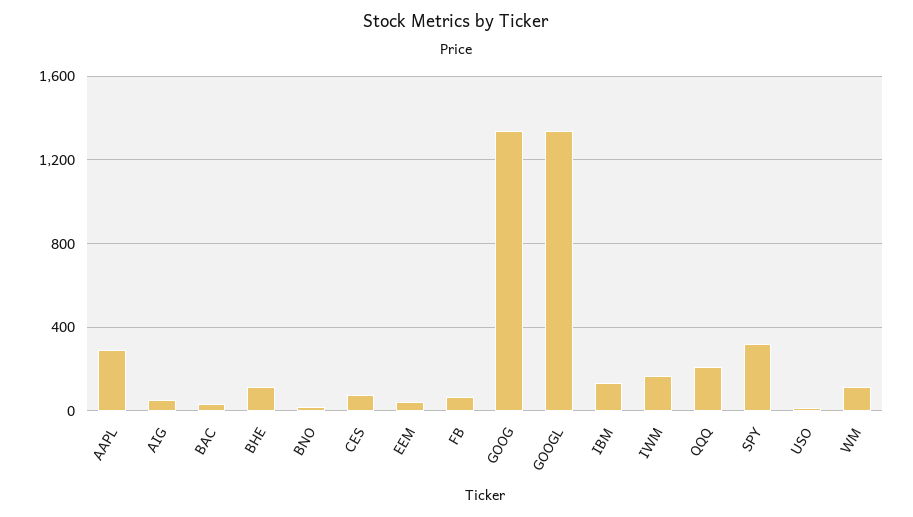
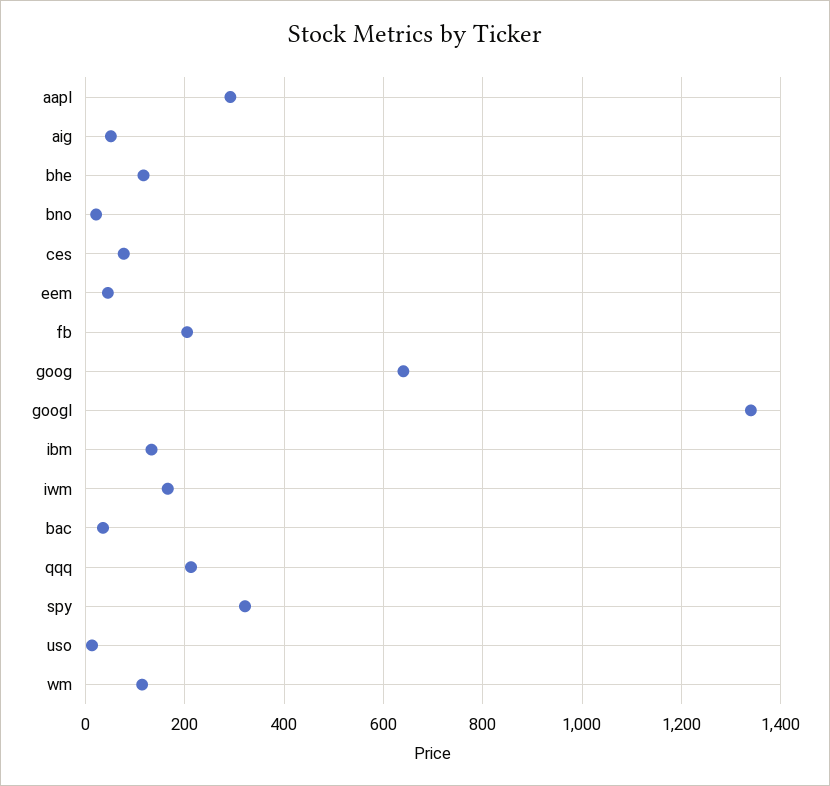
FB: 50 -> 200
GOOG: 1350 -> 640

